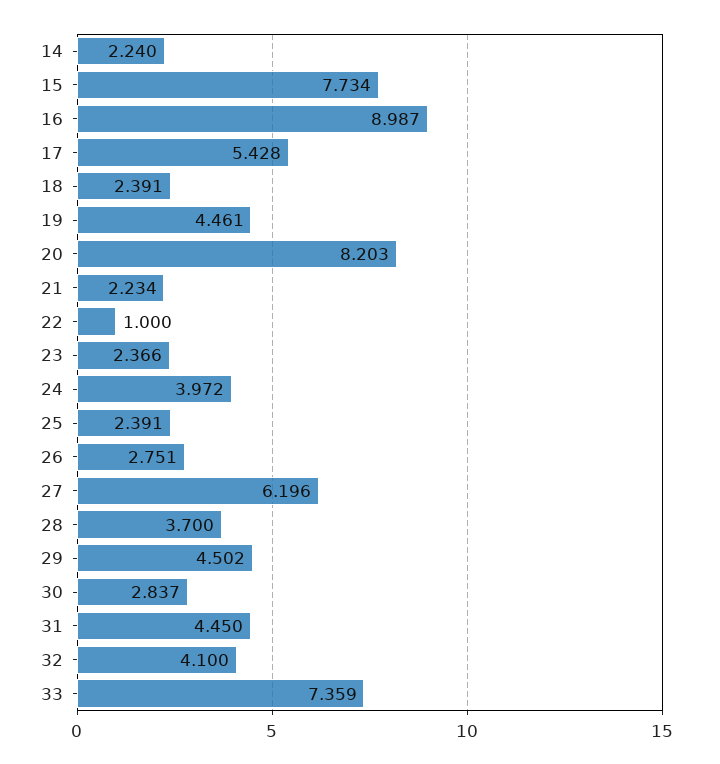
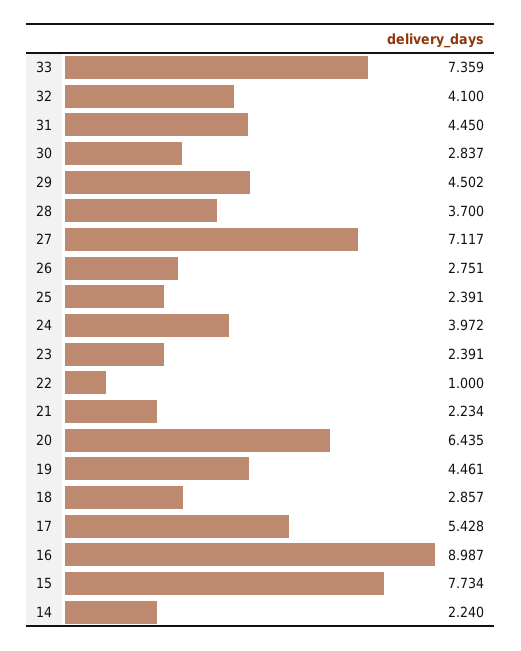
18: 2.391 -> 2.857
20: 8.203 -> 6.435
23: 2.366 -> 2.391
27: 6.196 -> 7.117

